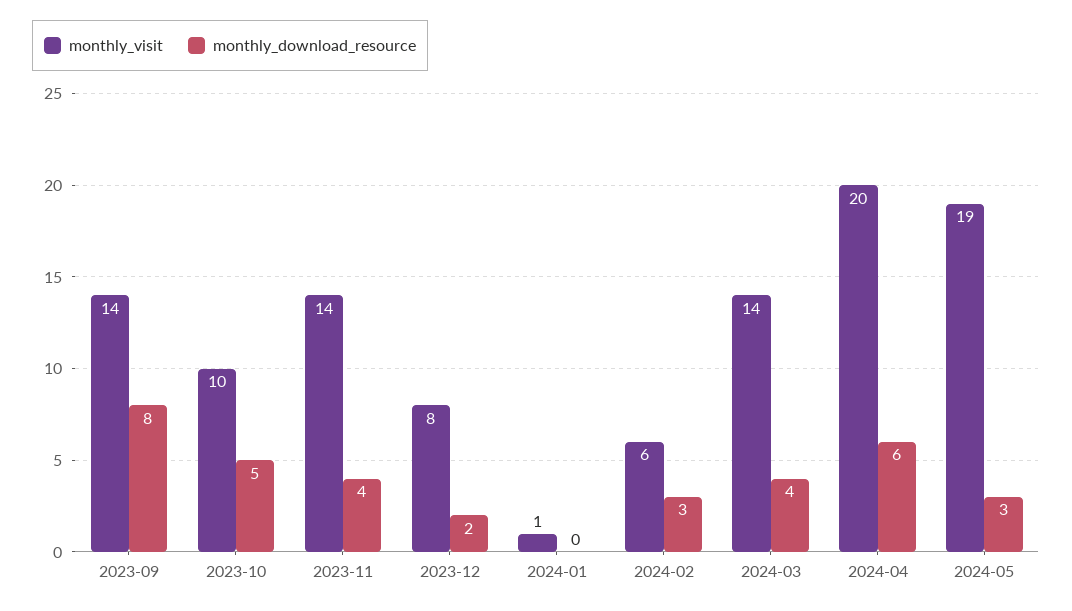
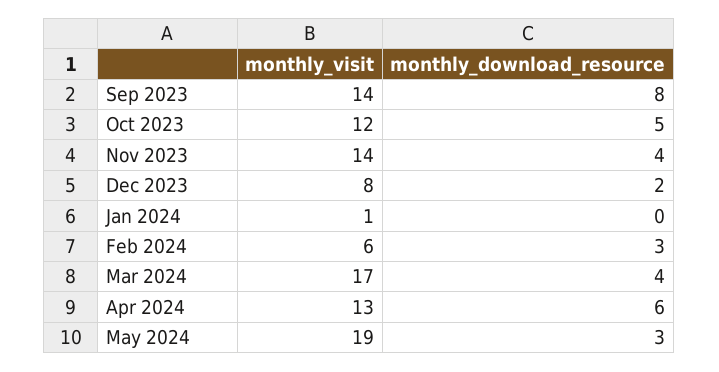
monthly_visit, 2023-10: 10 -> 12
monthly_visit, 2024-03: 14 -> 17
monthly_visit, 2024-04: 20 -> 13

